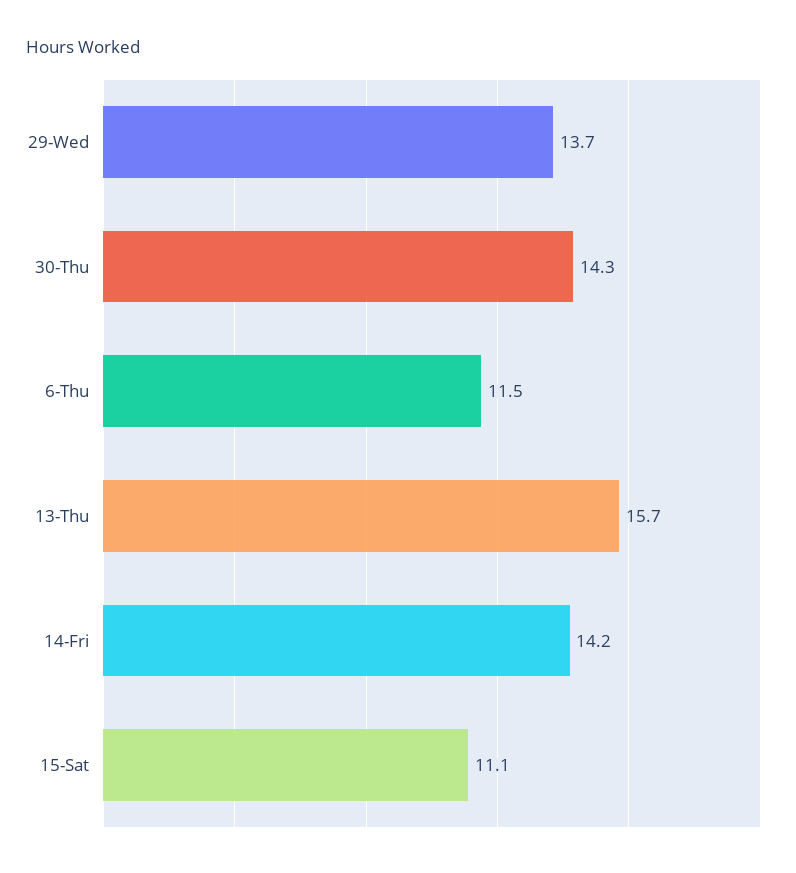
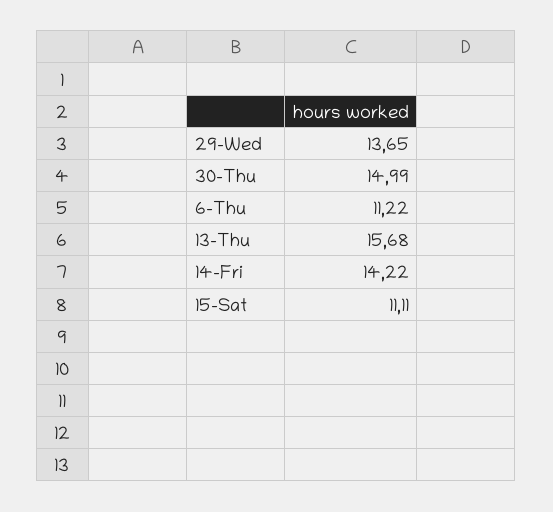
30-Thu: 14.3 -> 14.99
6-Thu: 11.5 -> 11.22

